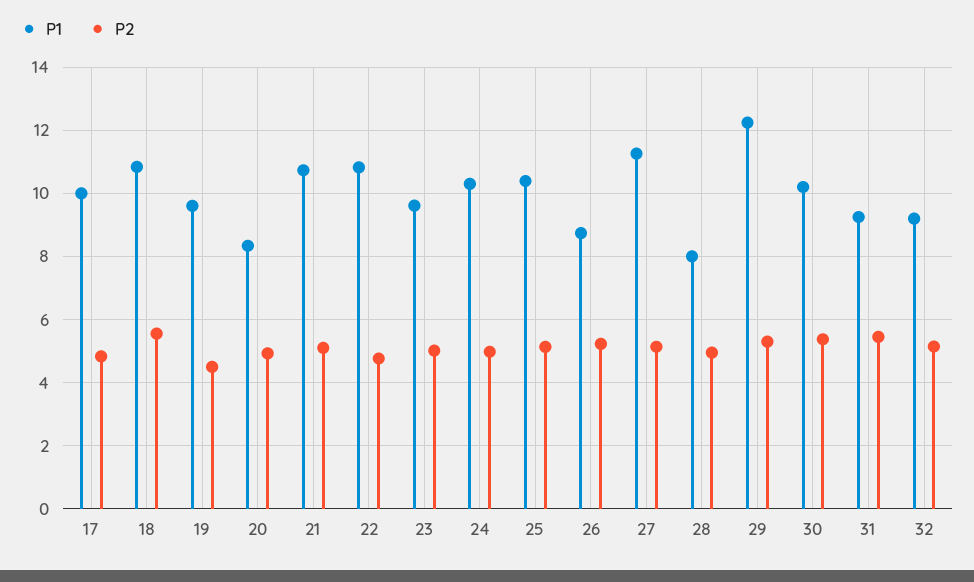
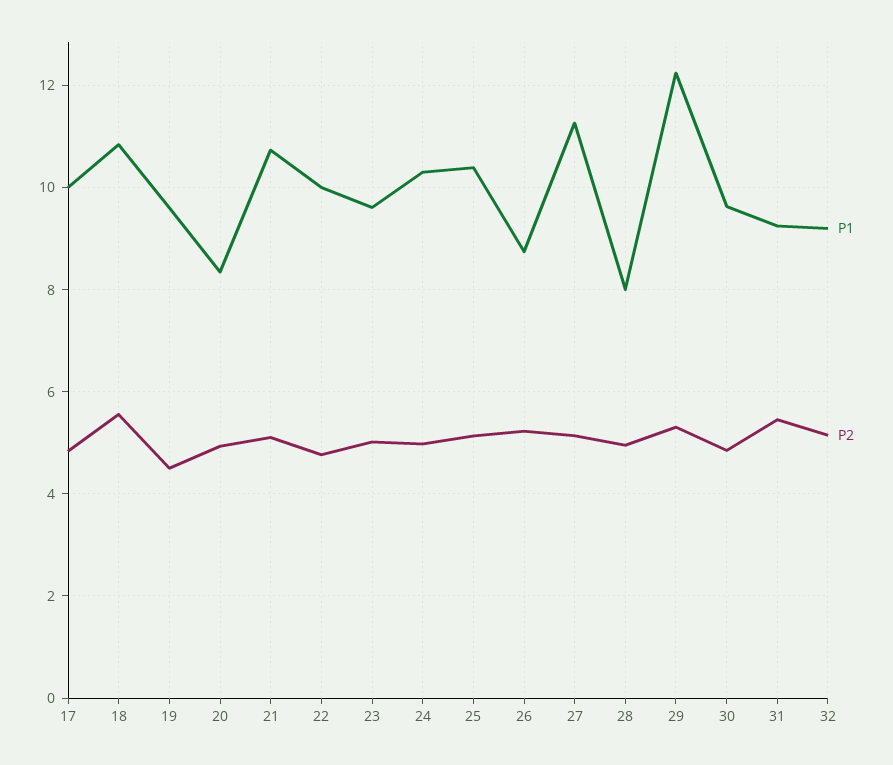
P1, 22: 10.8 -> 10
P1, 30: 10.2 -> 9.6
P2, 30: 5.4 -> 4.8

